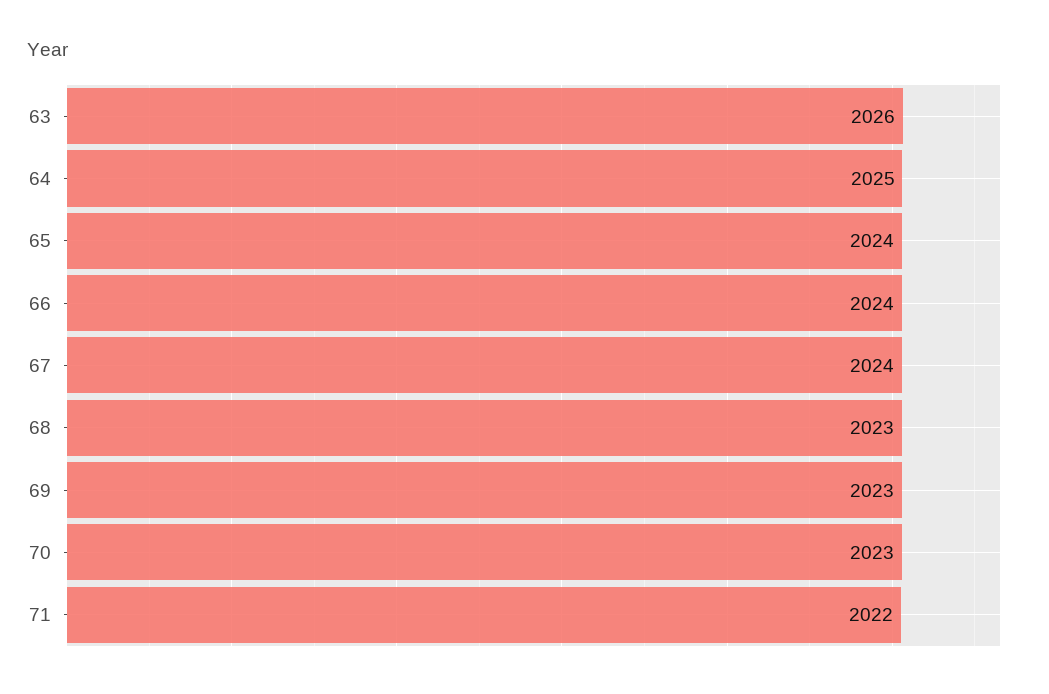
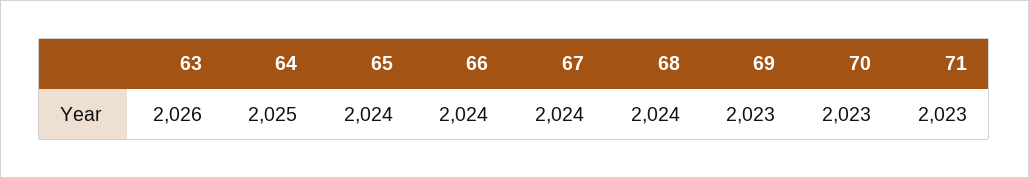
68: 2023 -> 2024
71: 2022 -> 2023

